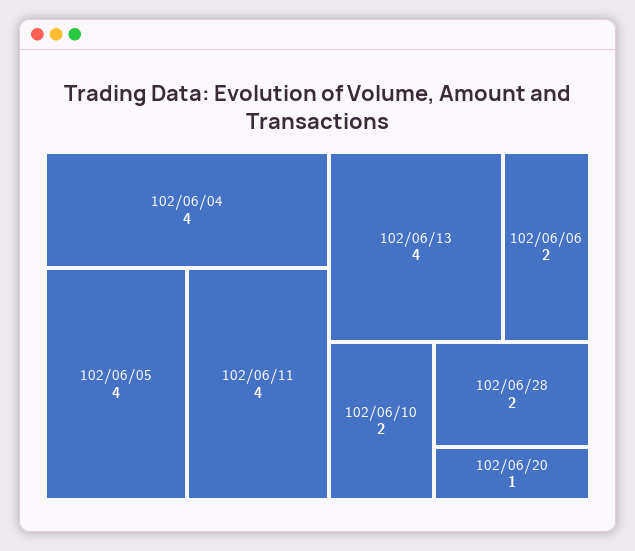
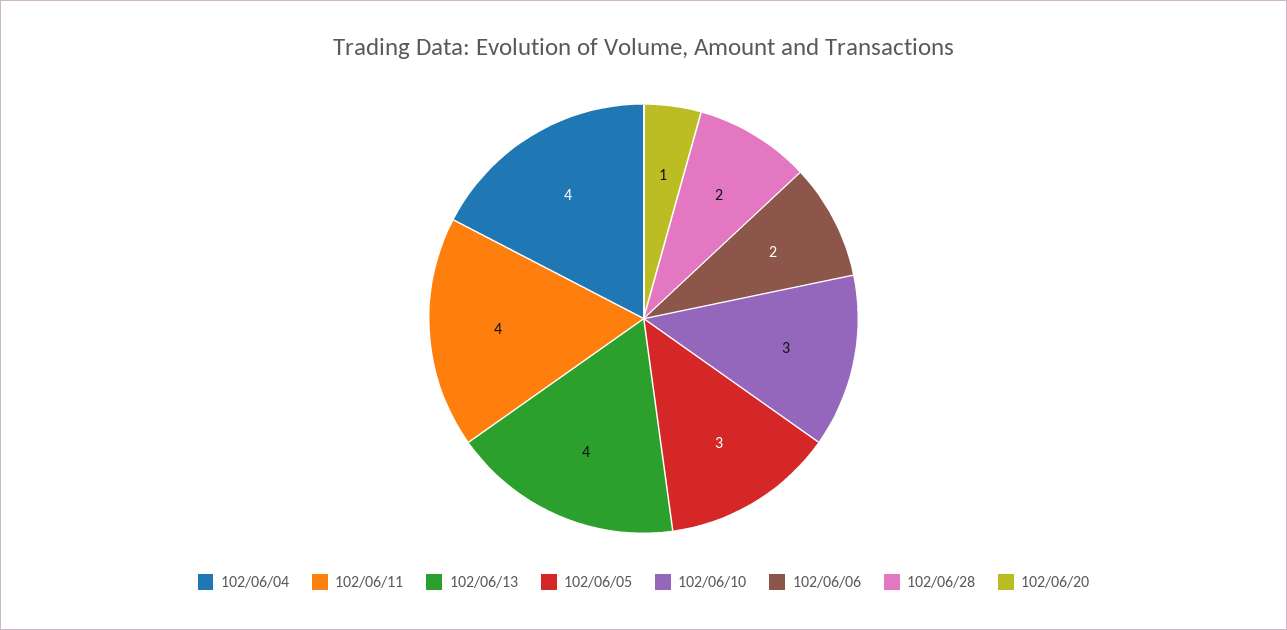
102/06/05: 4 -> 3
102/06/10: 2 -> 3

